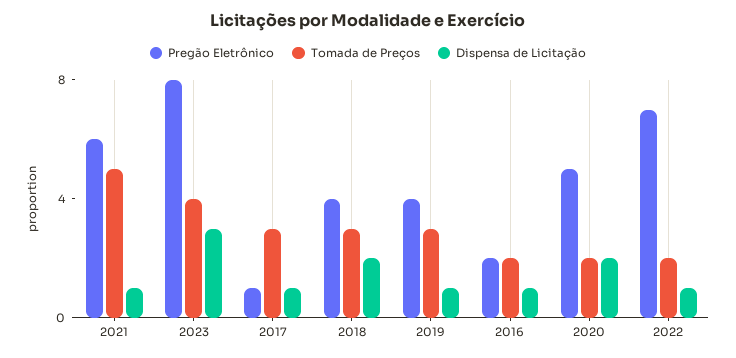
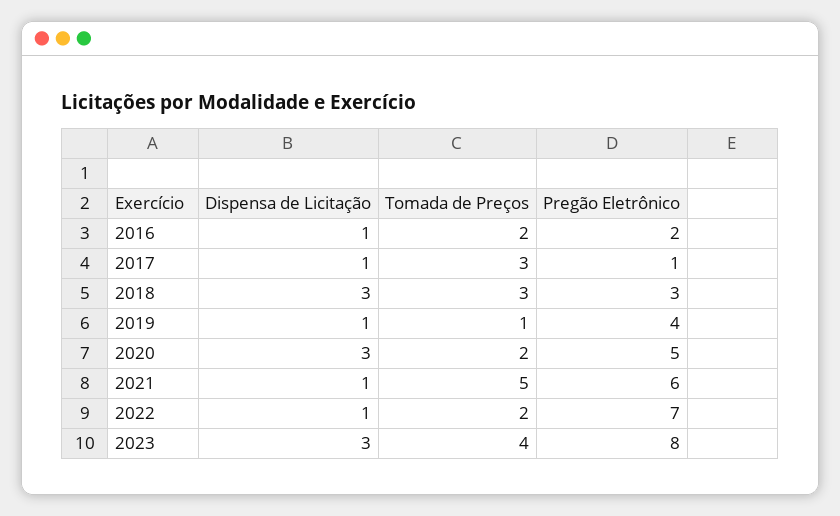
Pregão Eletrônico, 2018: 4 -> 3
Dispensa de Licitação, 2018: 2 -> 3
Tomada de Preços, 2019: 3 -> 1
Dispensa de Licitação, 2020: 2 -> 3

